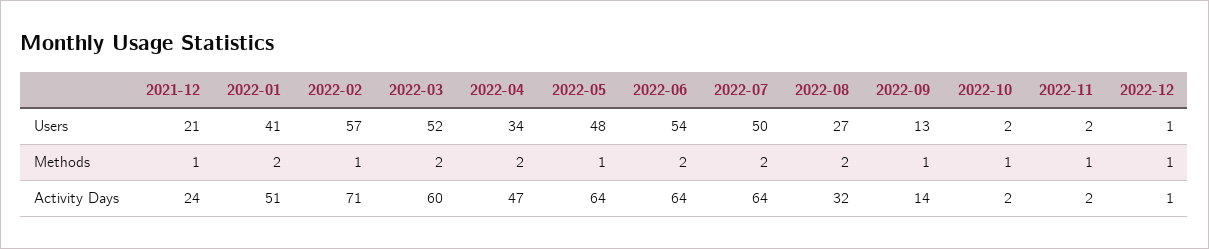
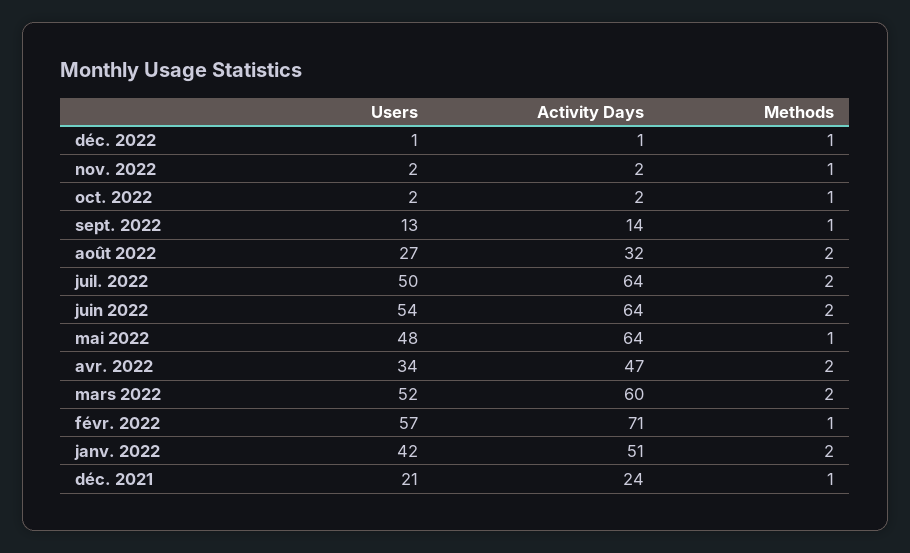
2022-01, Users: 41 -> 42

